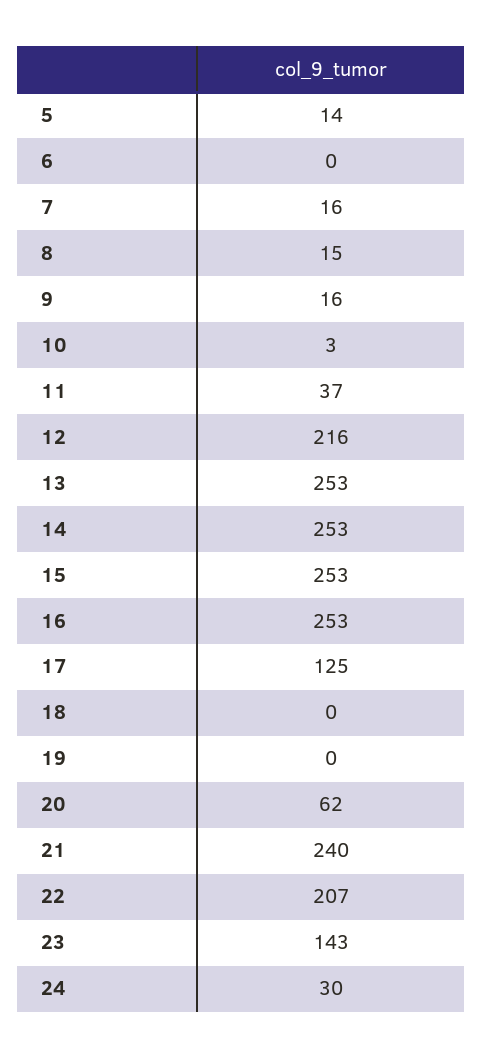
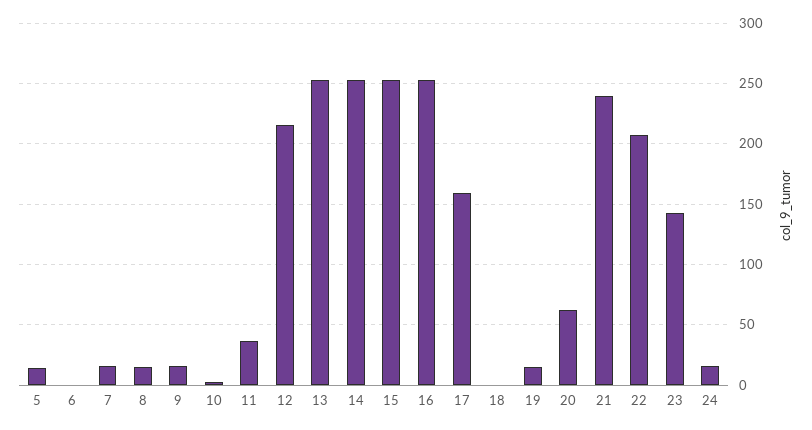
17: 125 -> 160
19: 0 -> 15
24: 30 -> 15

